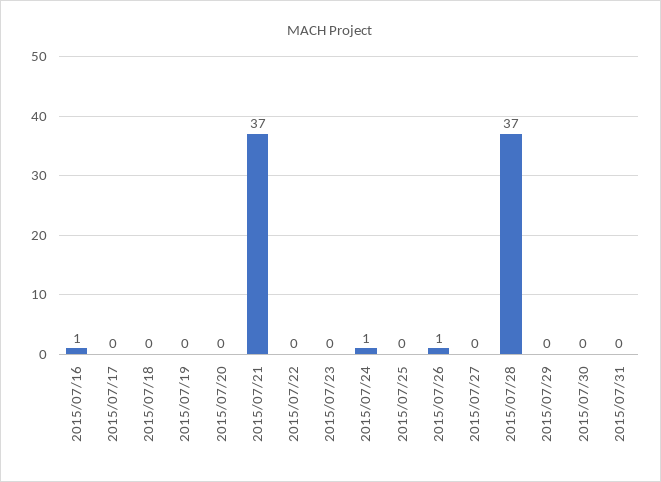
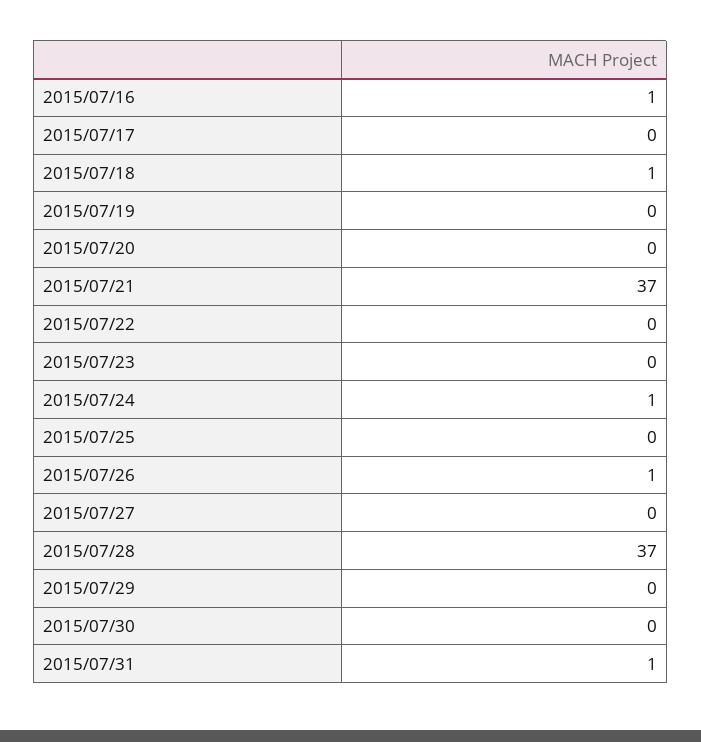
2015/07/18: 0 -> 1
2015/07/31: 0 -> 1

